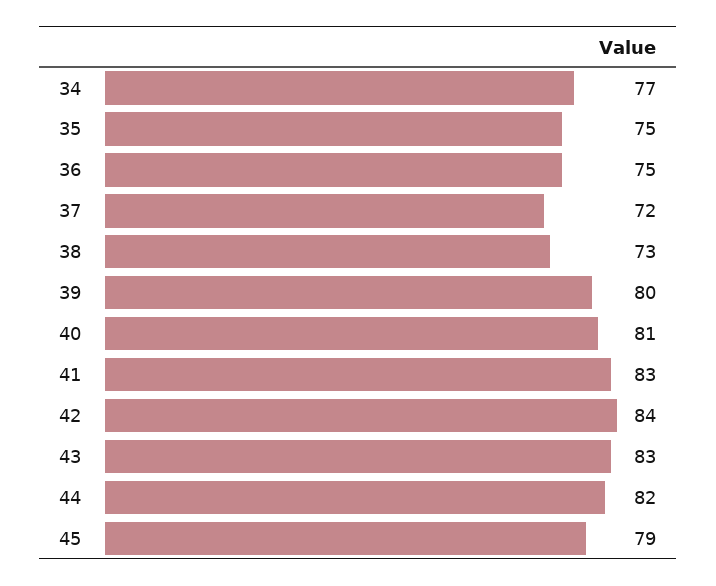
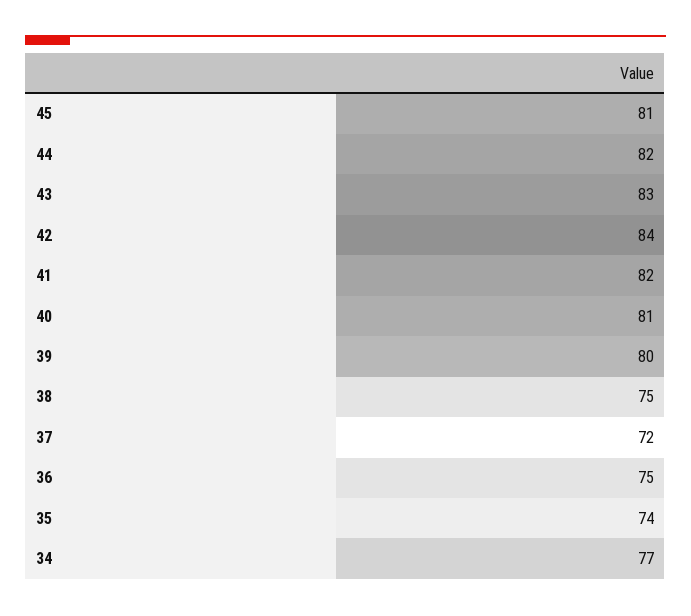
35: 75 -> 74
38: 73 -> 75
41: 83 -> 82
45: 79 -> 81

